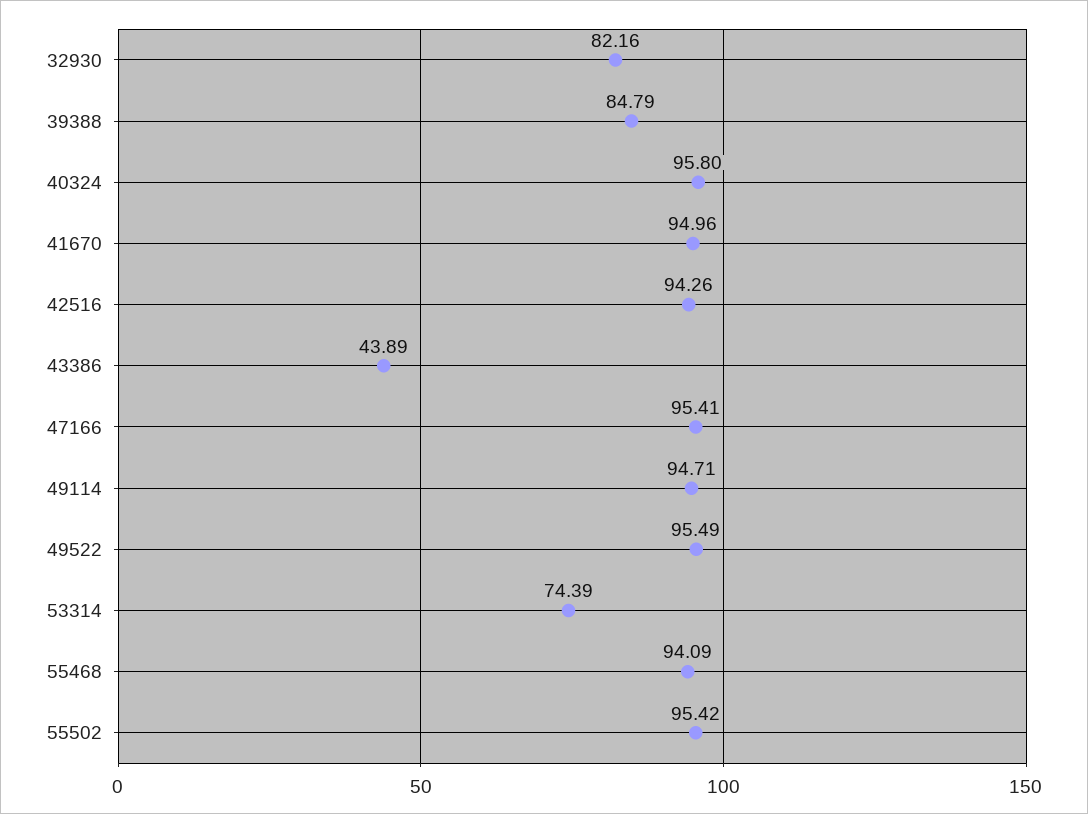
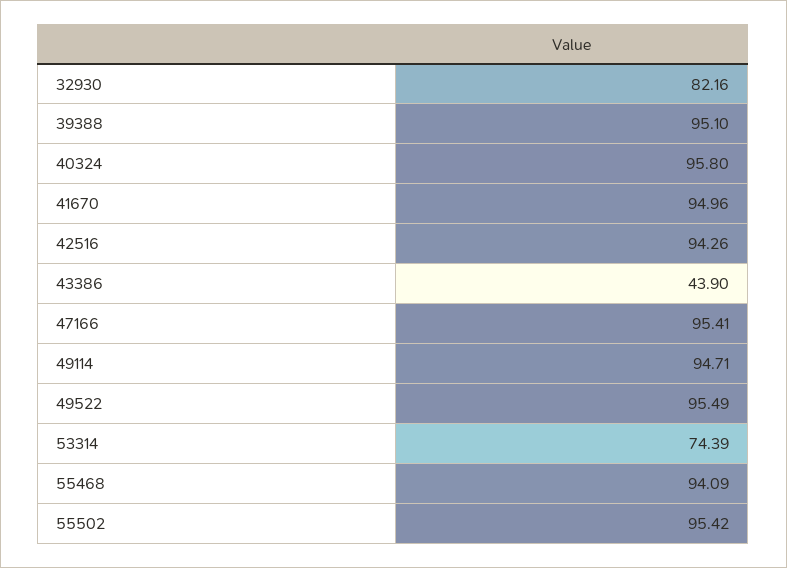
39388: 84.79 -> 95.1
43386: 43.89 -> 43.9

